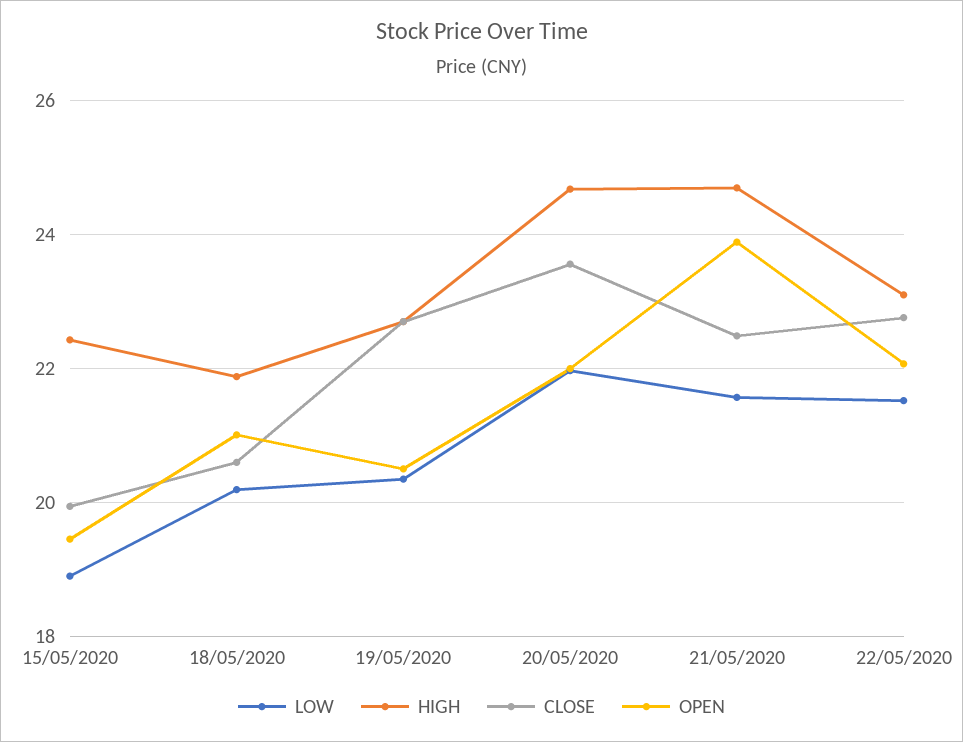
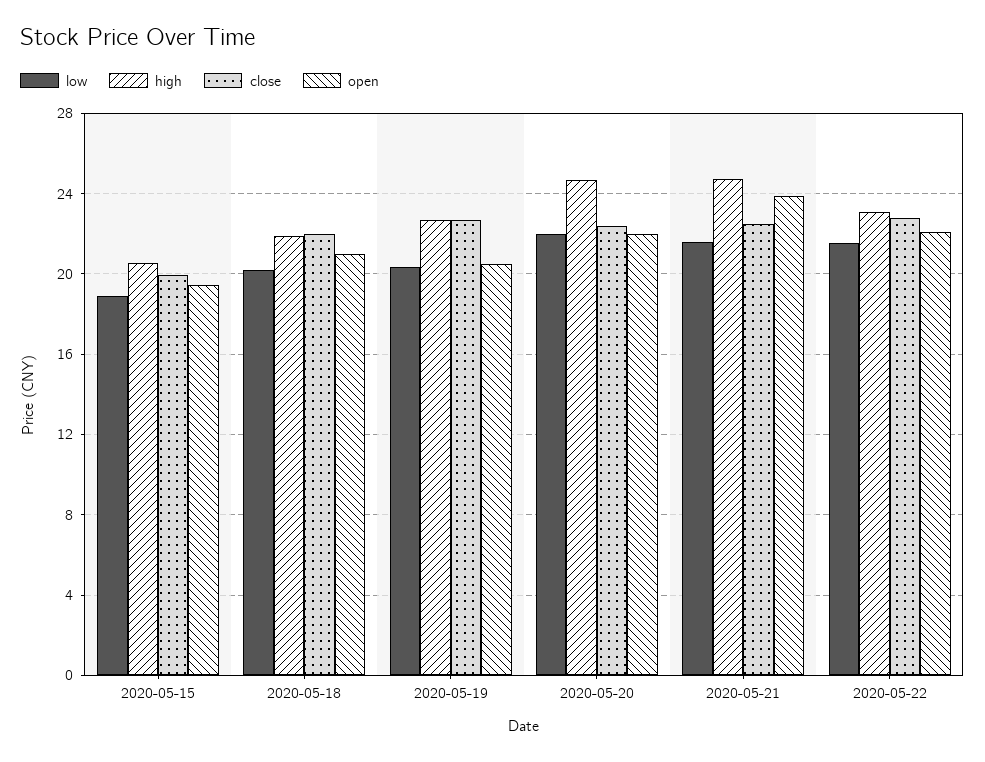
HIGH, 15/05/2020: 22.4 -> 20.5
CLOSE, 18/05/2020: 20.6 -> 22
CLOSE, 20/05/2020: 23.6 -> 22.5

